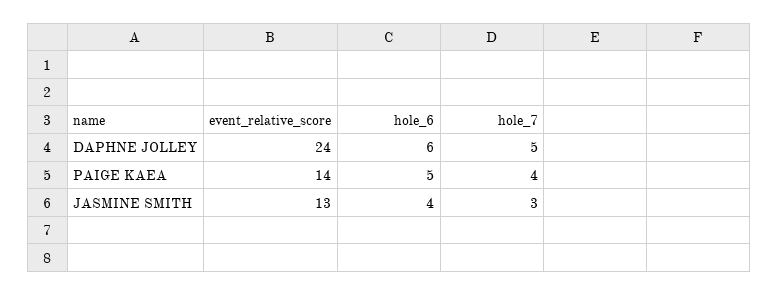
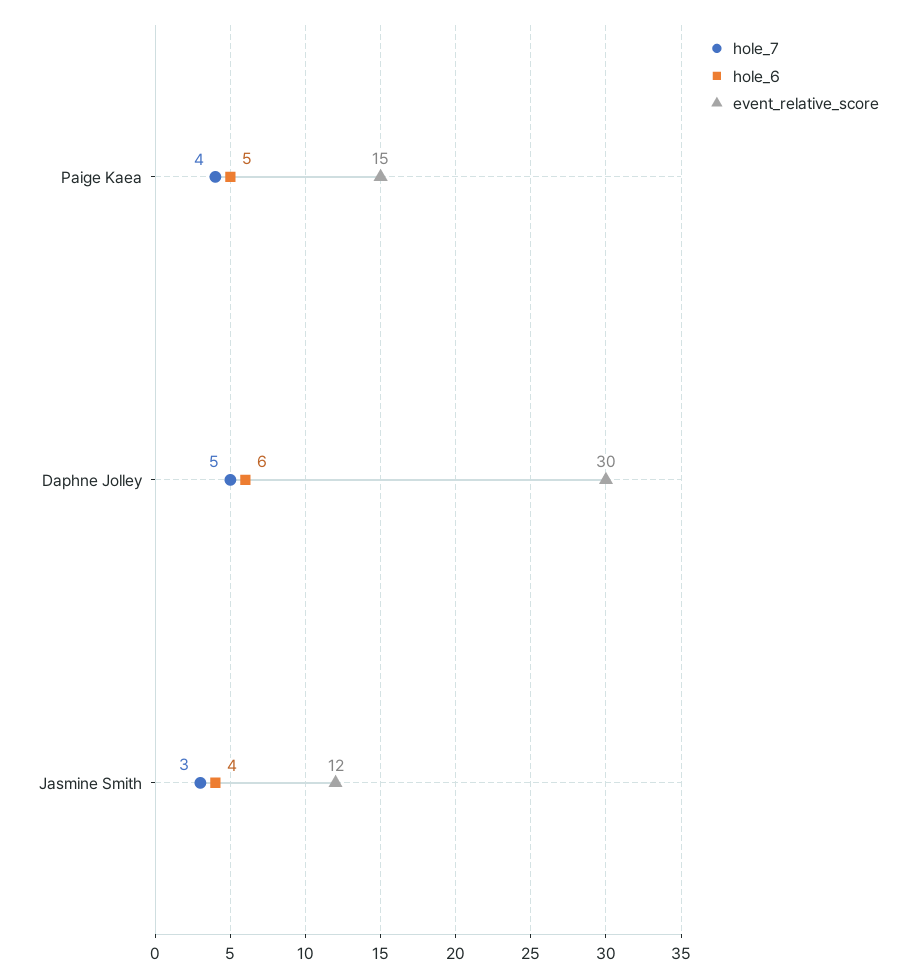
event_relative_score, DAPHNE JOLLEY: 24 -> 30
event_relative_score, PAIGE KAEA: 14 -> 15
event_relative_score, JASMINE SMITH: 13 -> 12

